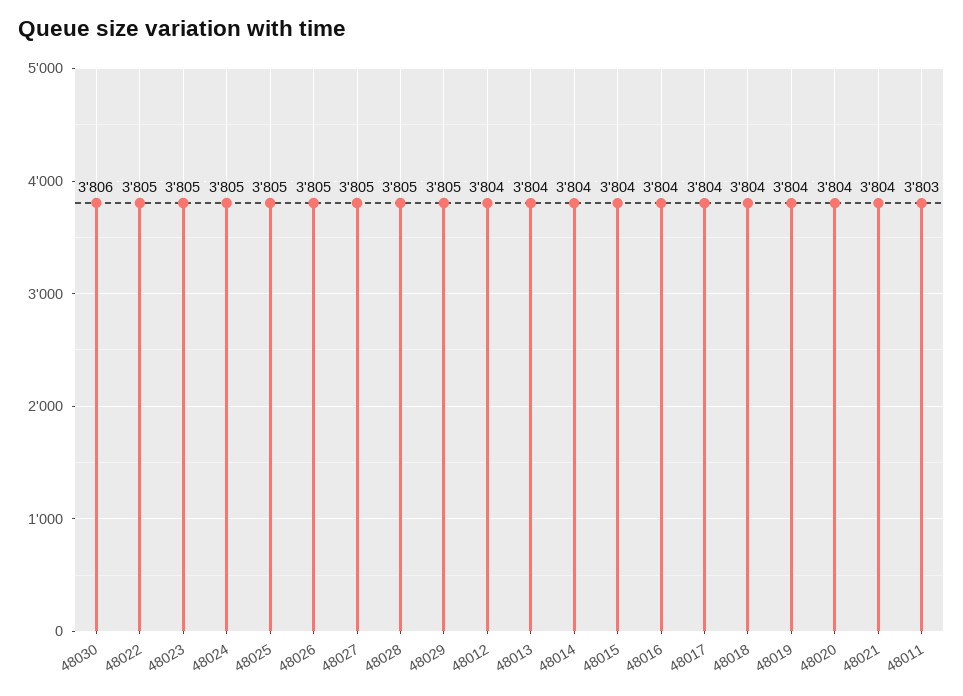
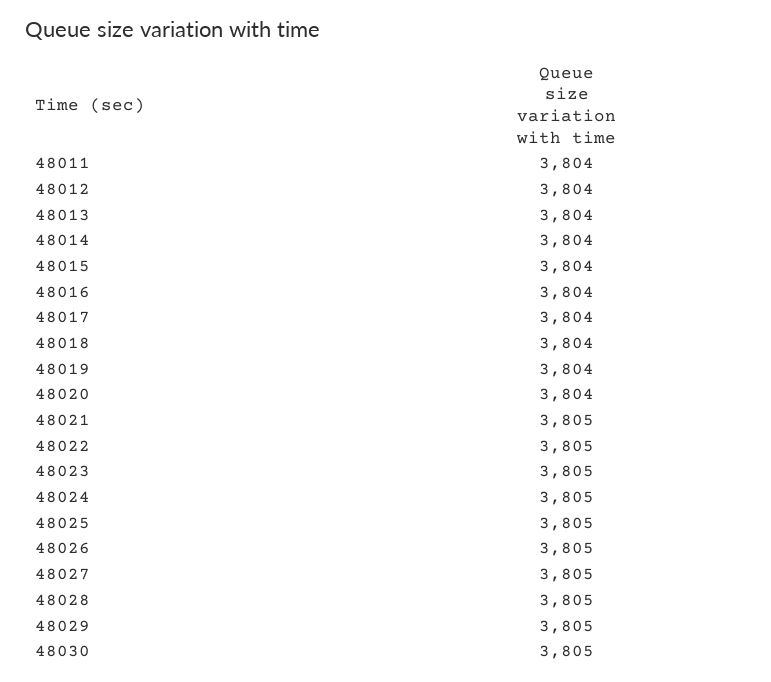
48030: 3806 -> 3805
48021: 3804 -> 3805
48011: 3803 -> 3804

